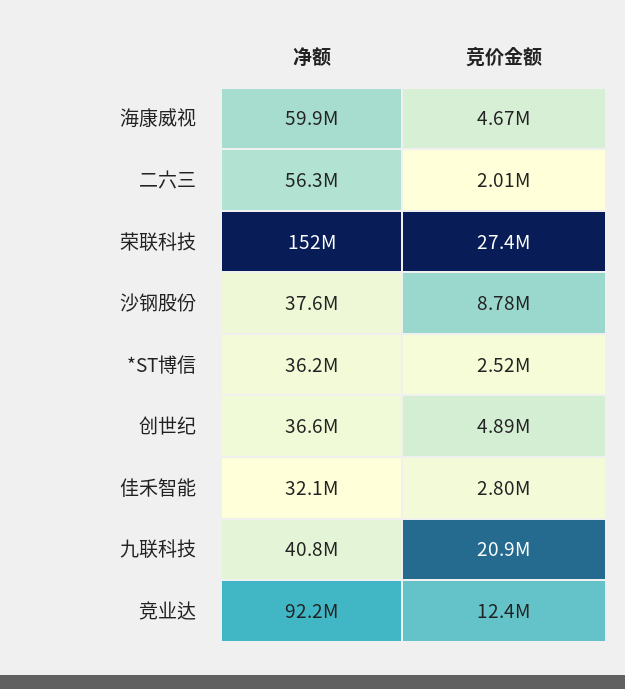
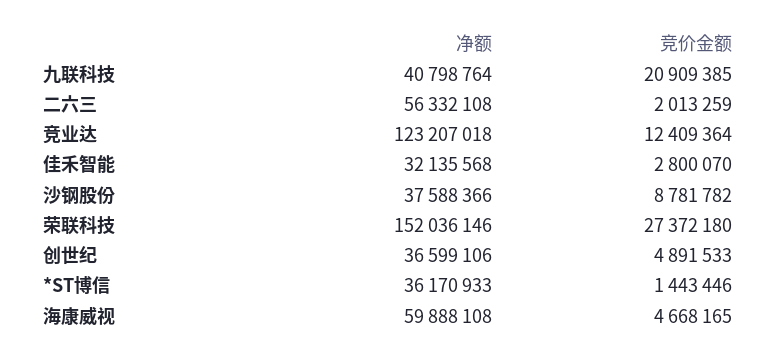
竞价金额, *ST博信: 2520000 -> 1443446
净额, 竞业达: 92200000 -> 123207018

